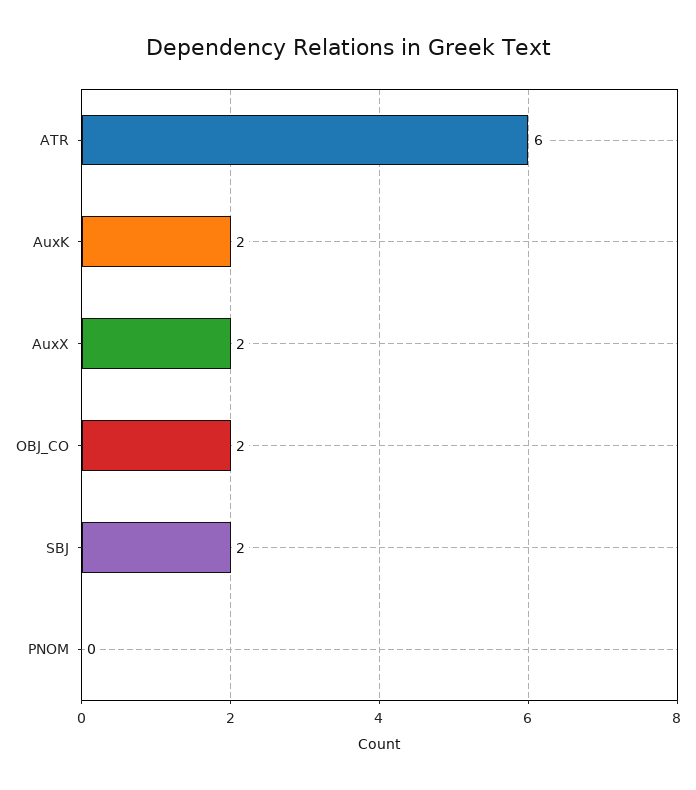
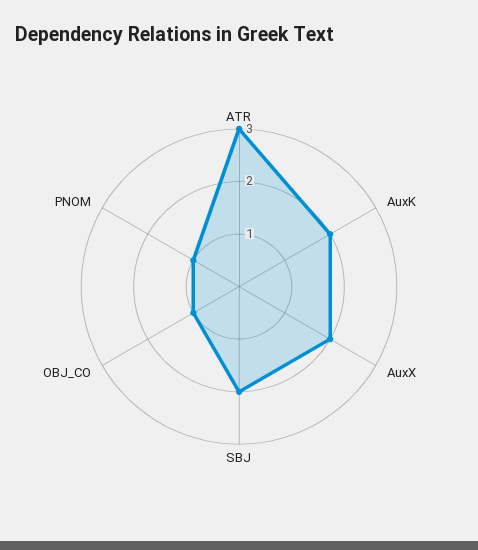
ATR: 6 -> 3
OBJ_CO: 2 -> 1
PNOM: 0 -> 1

